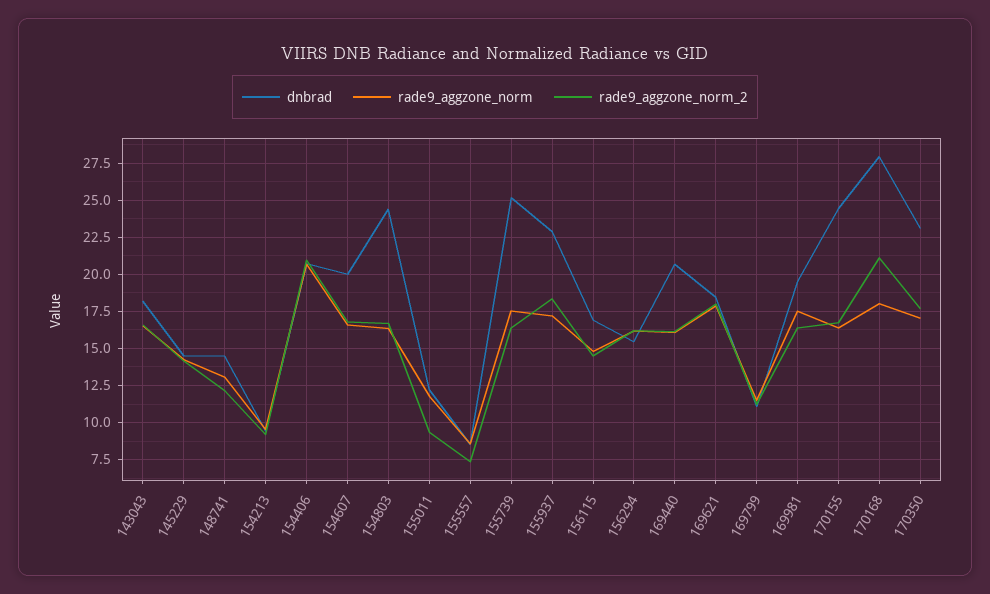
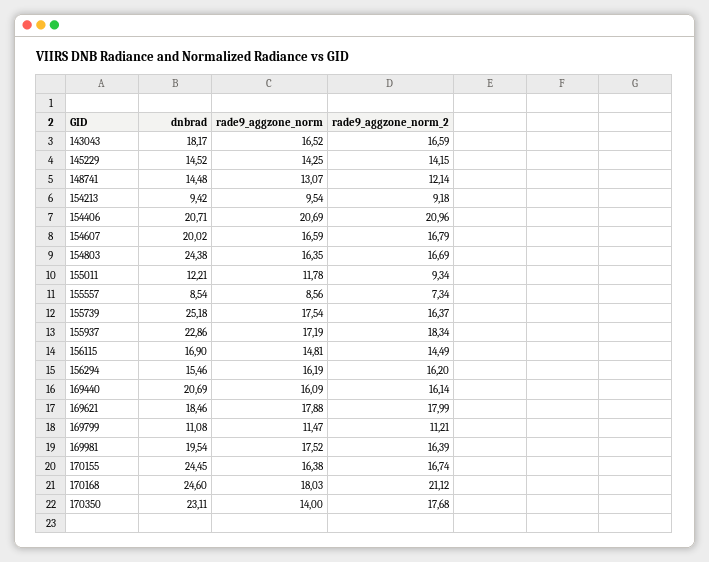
dnbrad, 170168: 28 -> 24.6
rade9_aggzone_norm, 170350: 17 -> 14

